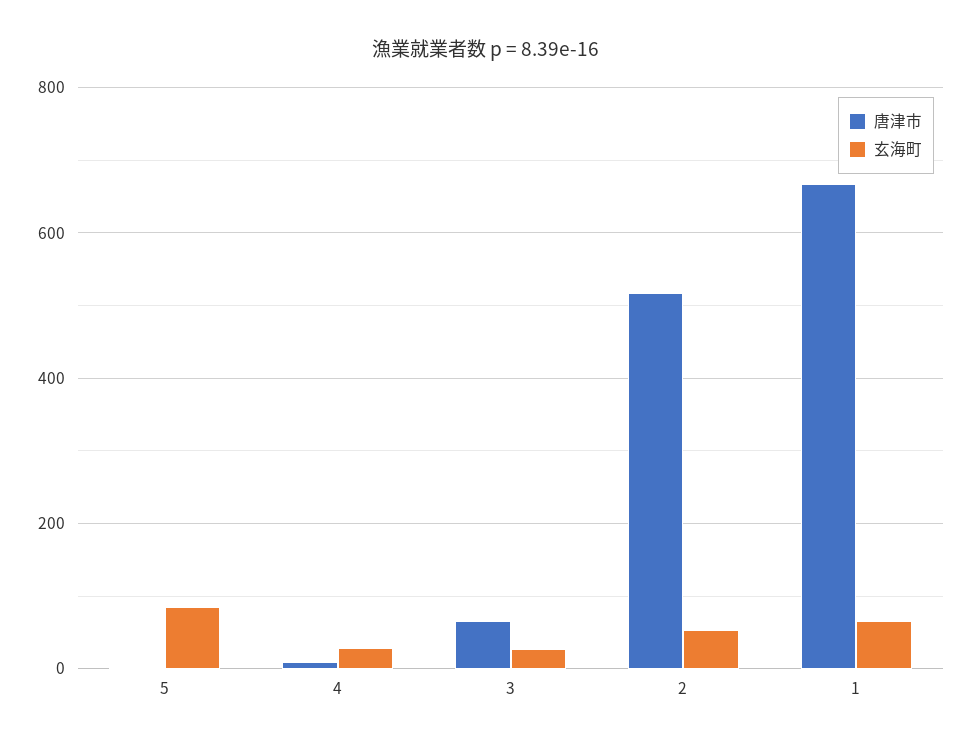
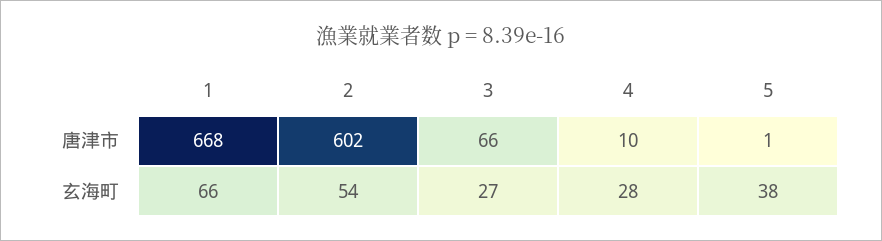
玄海町, 5: 80 -> 38
唐津市, 2: 520 -> 602

